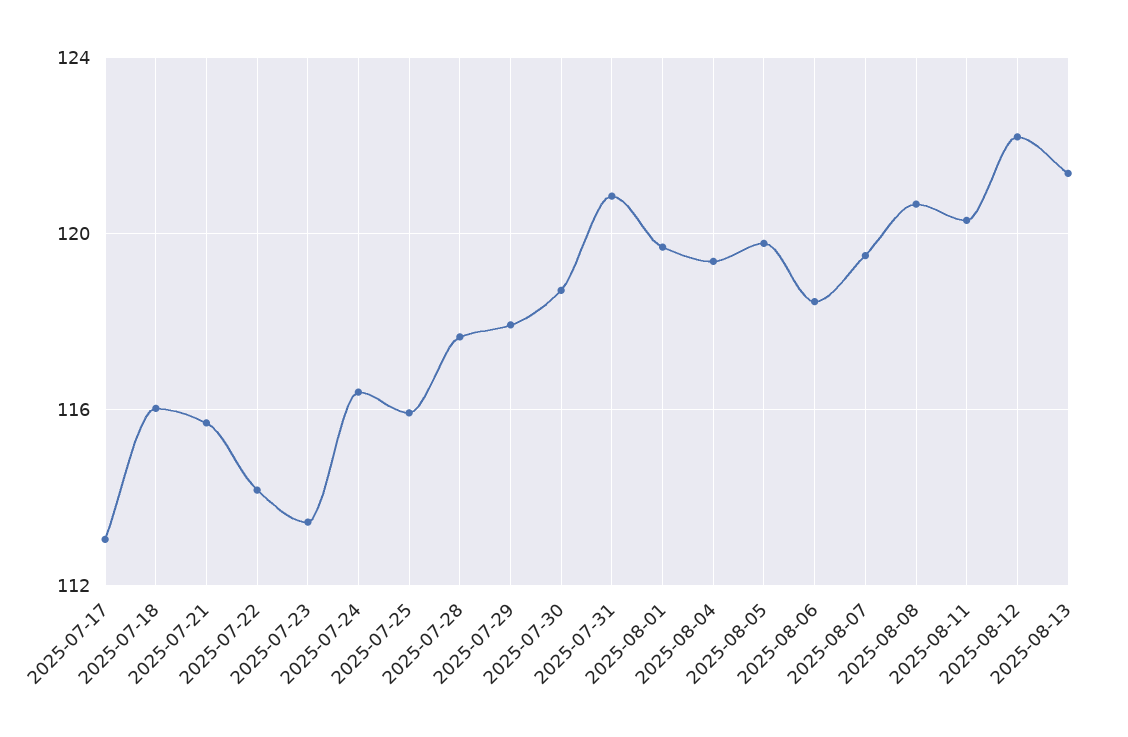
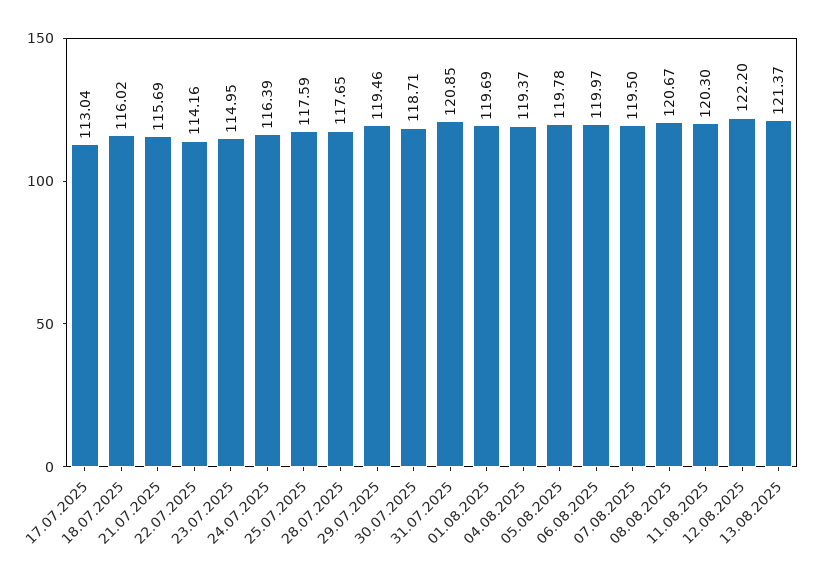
2025-07-23: 113.5 -> 114.95
2025-07-25: 116 -> 117.59
2025-07-29: 118 -> 119.46
2025-08-06: 118.5 -> 119.97

